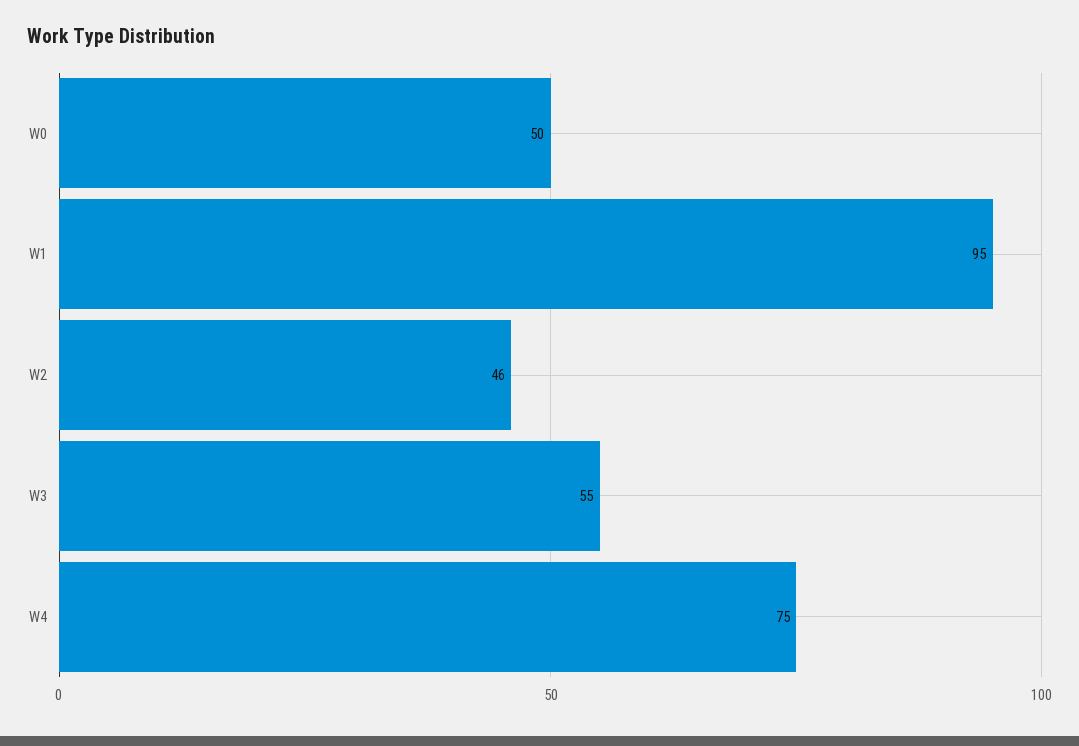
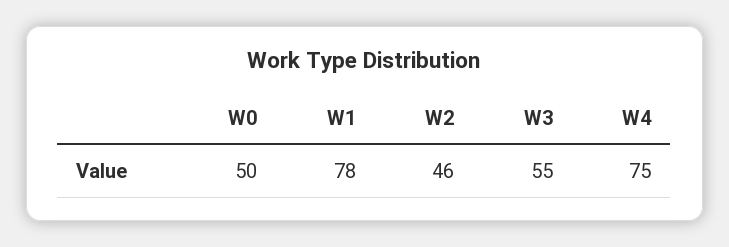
W1: 95 -> 78

